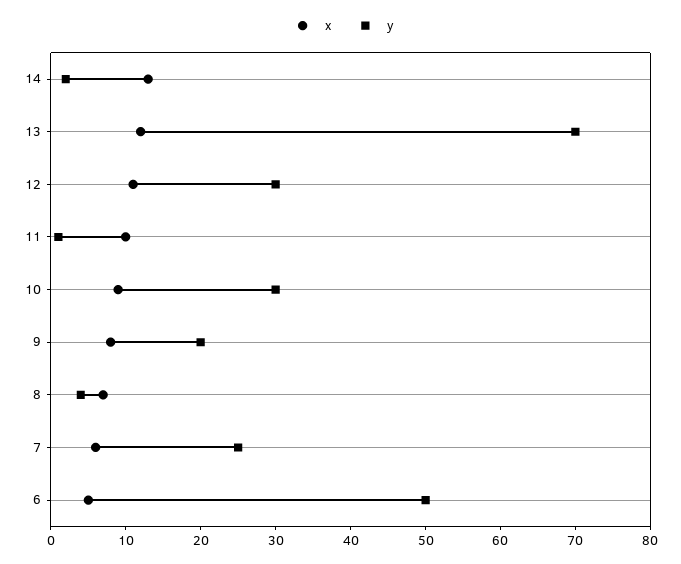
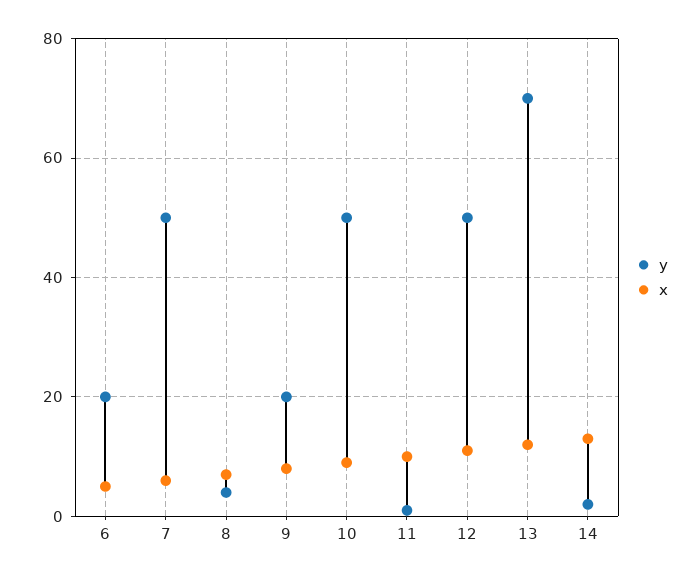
y, 12: 30 -> 50
y, 10: 30 -> 50
y, 7: 25 -> 50
y, 6: 50 -> 20

